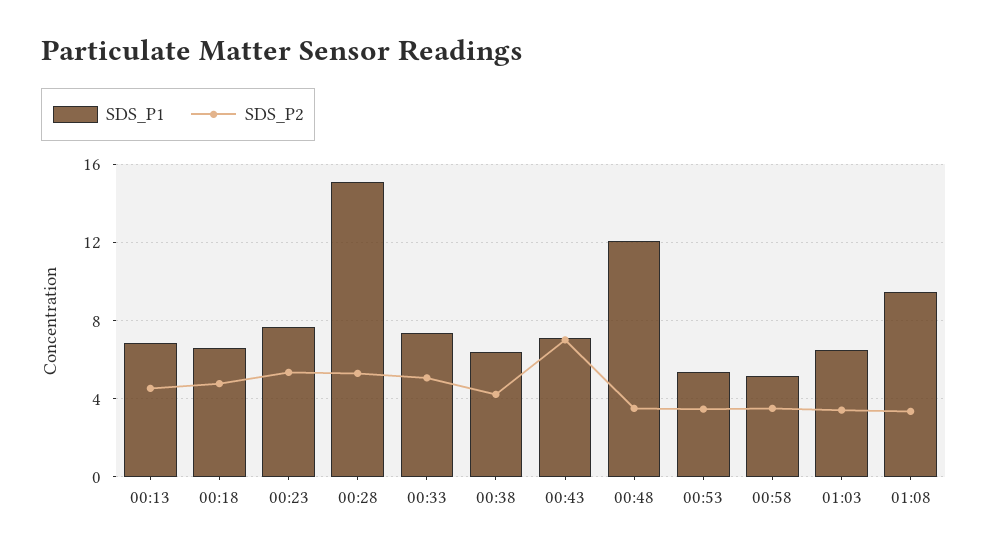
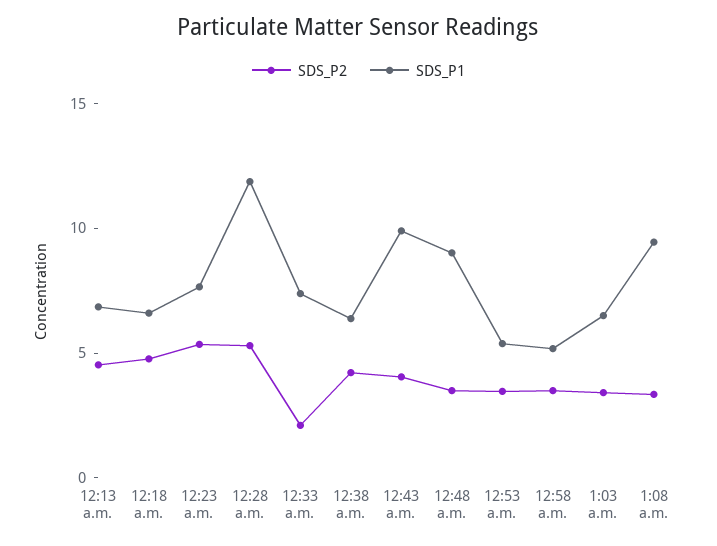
SDS_P1, 00:28: 15 -> 12
SDS_P2, 00:33: 5 -> 2
SDS_P1, 00:43: 7 -> 10
SDS_P2, 00:43: 7 -> 4
SDS_P1, 00:48: 12 -> 9

